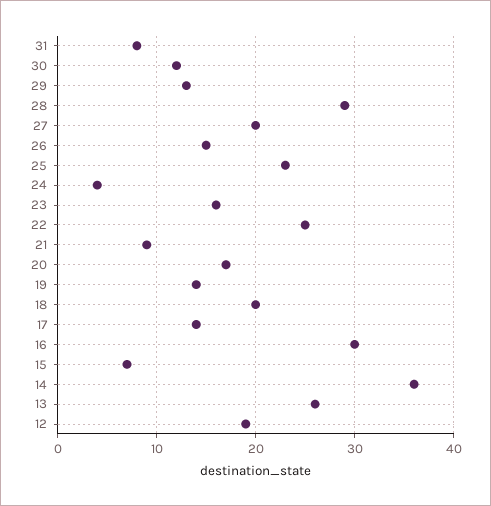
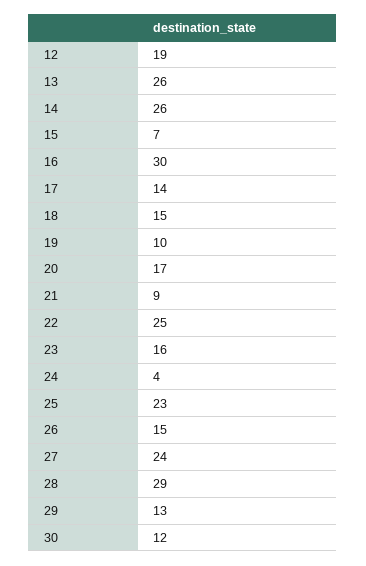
31: 8 -> none
27: 20 -> 24
19: 14 -> 10
18: 20 -> 15
14: 36 -> 26

